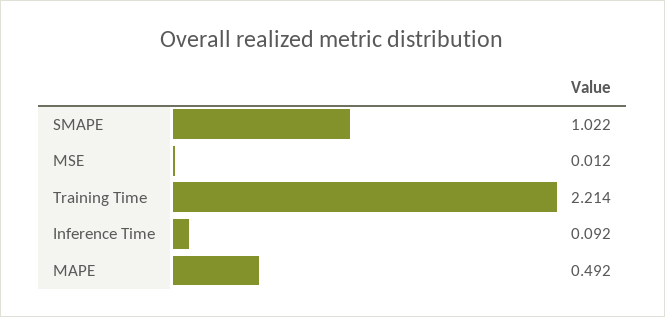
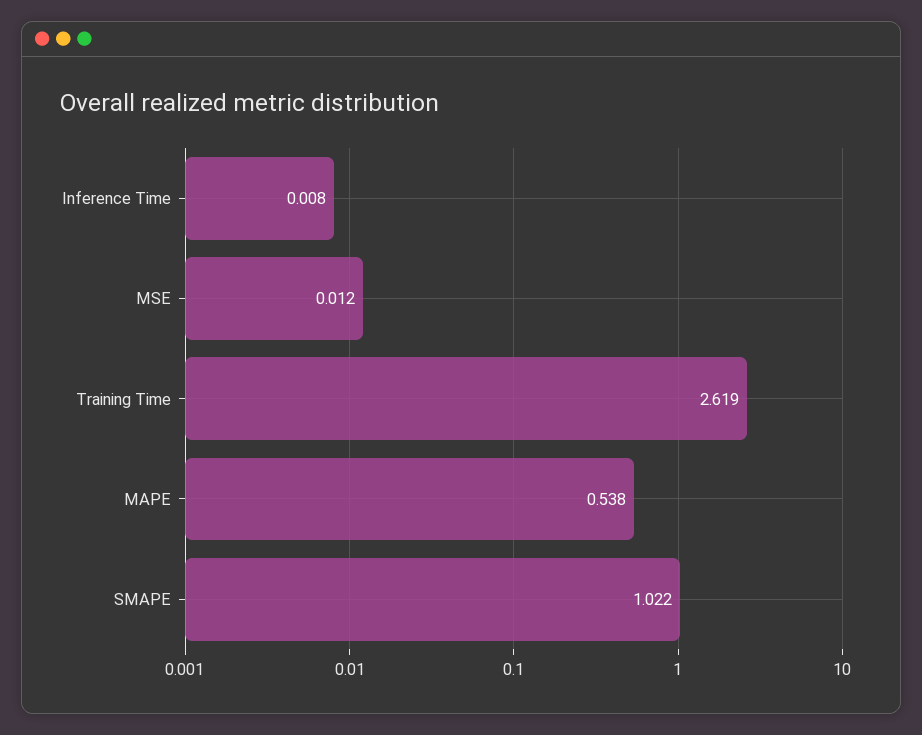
Training Time: 2.214 -> 2.619
Inference Time: 0.092 -> 0.008
MAPE: 0.492 -> 0.538

